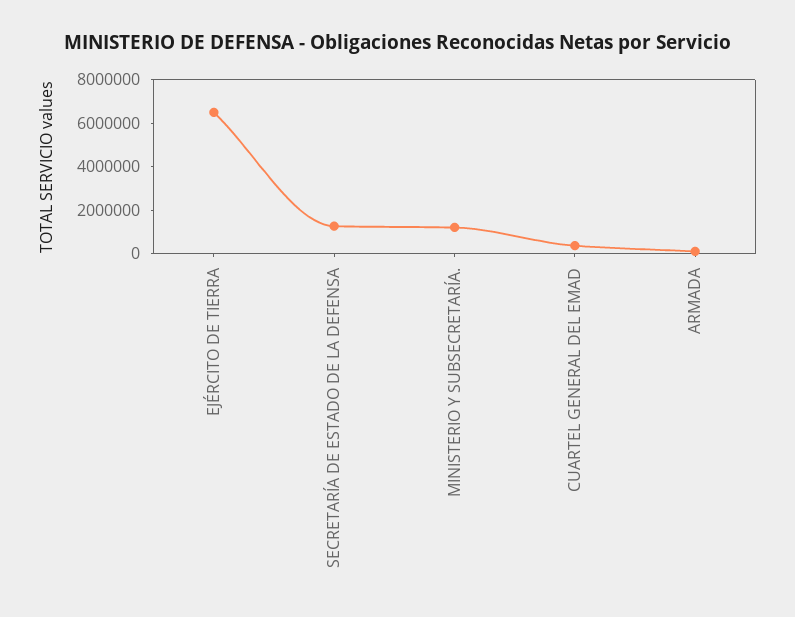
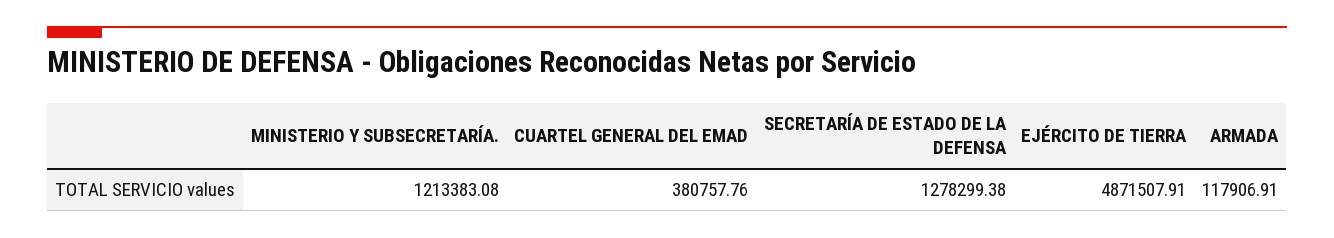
EJÉRCITO DE TIERRA: 6500000 -> 4871507.91

